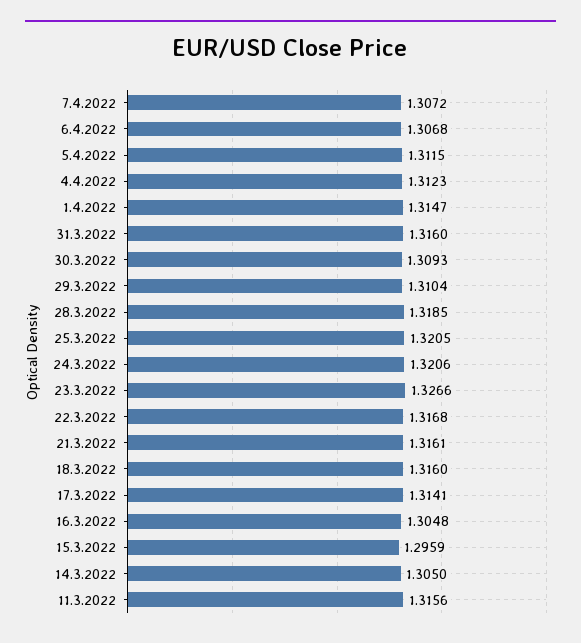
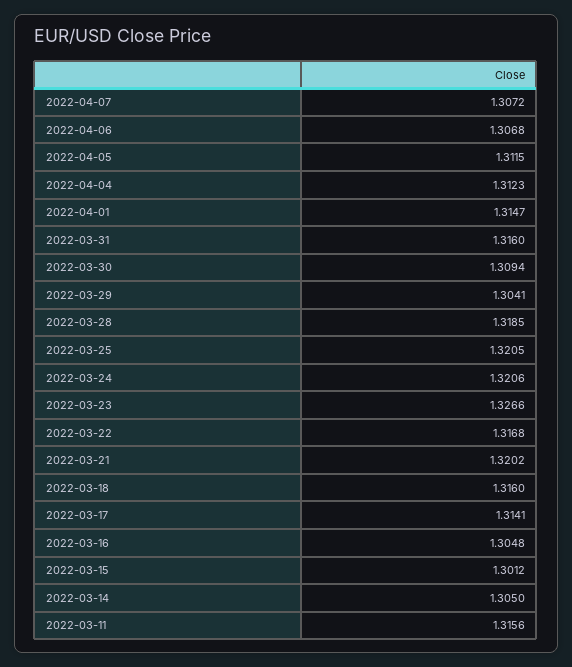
30.3.2022: 1.3093 -> 1.3094
29.3.2022: 1.3104 -> 1.3041
21.3.2022: 1.3161 -> 1.3202
15.3.2022: 1.2959 -> 1.3012

